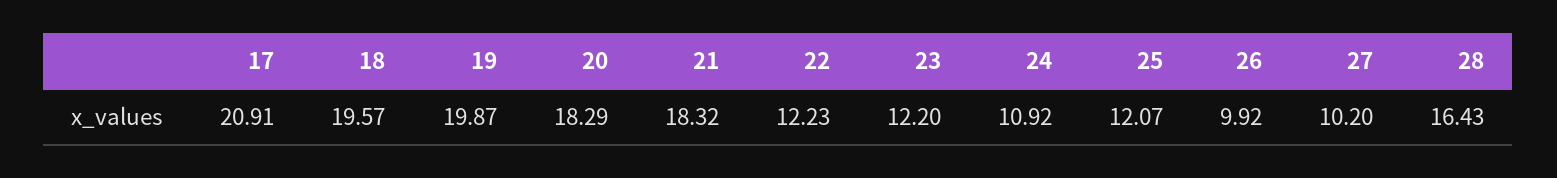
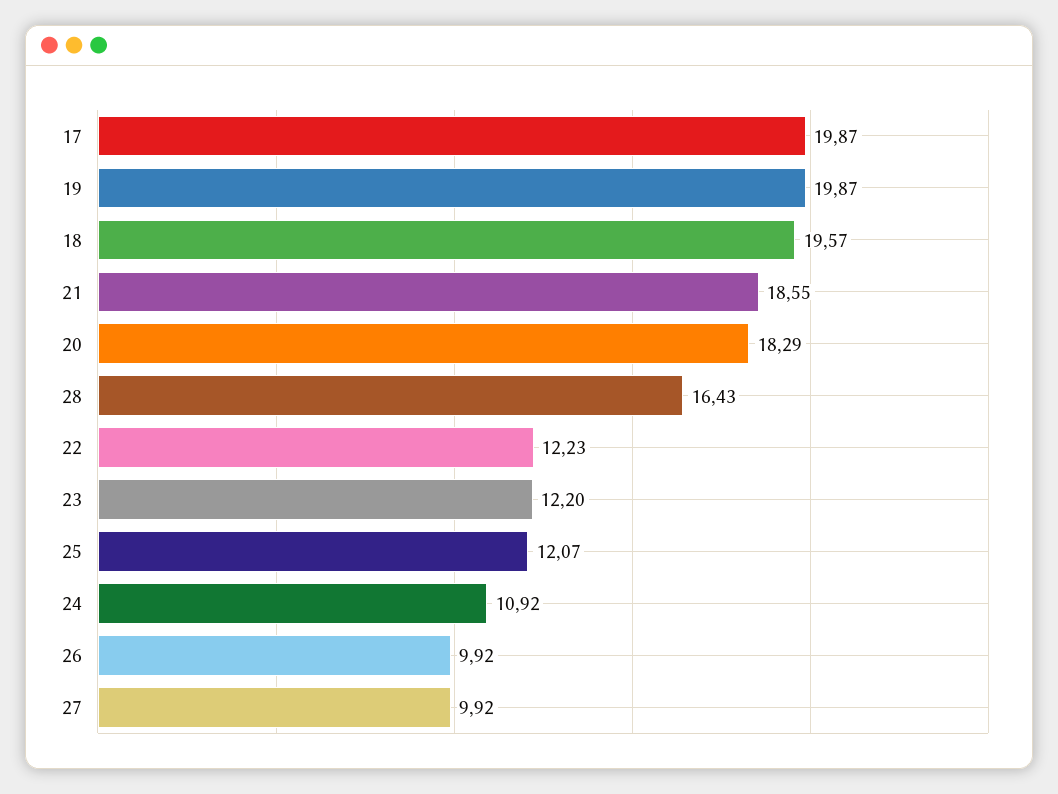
17: 20.91 -> 19.87
21: 18.32 -> 18.55
27: 10.2 -> 9.92

